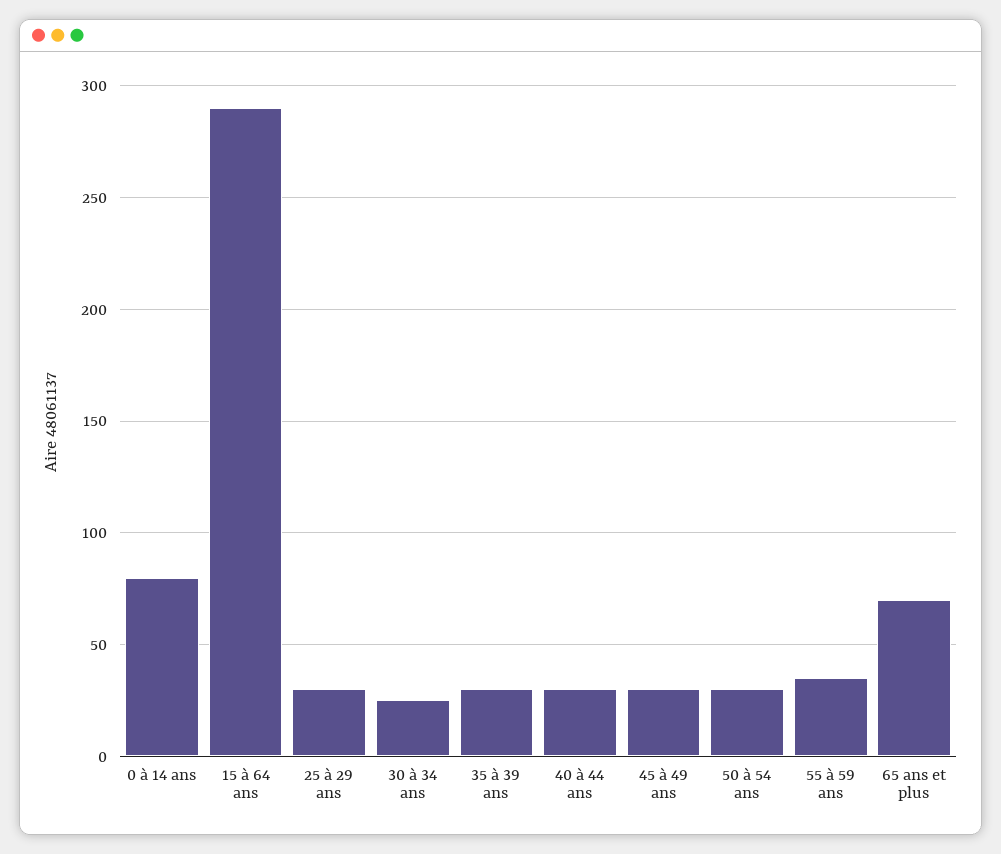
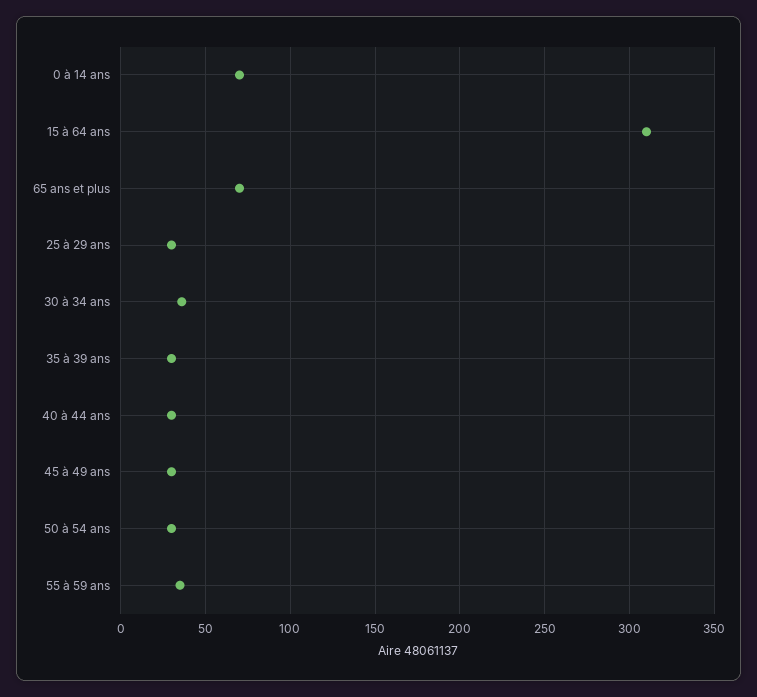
0 à 14 ans: 80 -> 70
15 à 64 ans: 290 -> 310
30 à 34 ans: 25 -> 35

